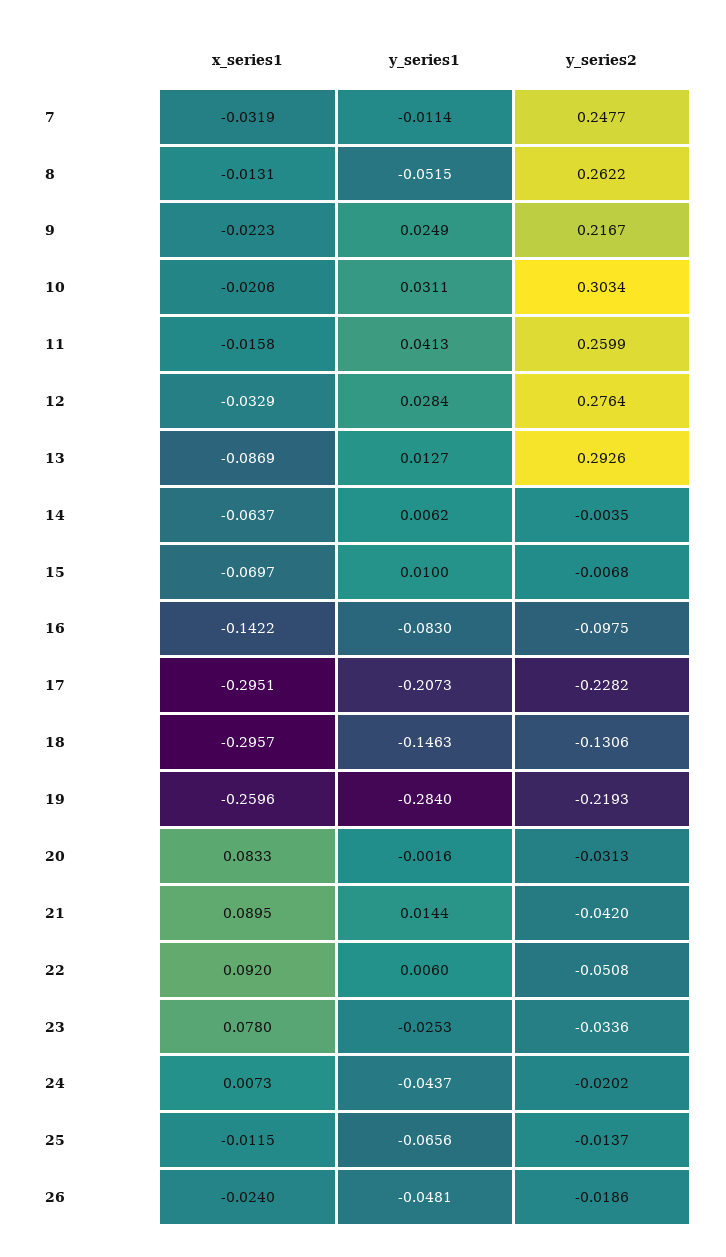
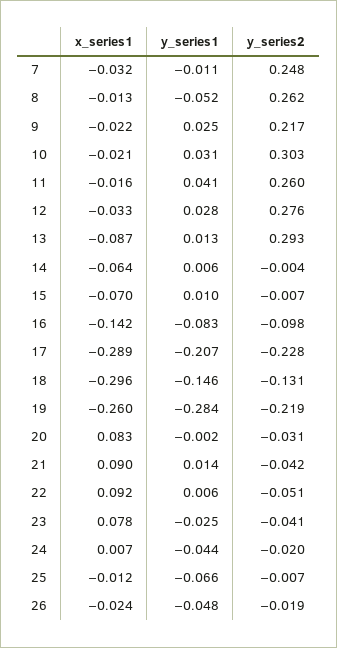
x_series1, 17: -0.2951 -> -0.289
y_series2, 23: -0.0336 -> -0.041
y_series2, 25: -0.0137 -> -0.007

